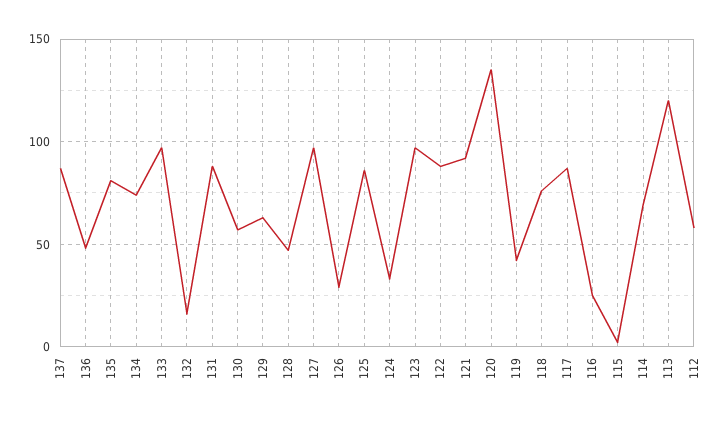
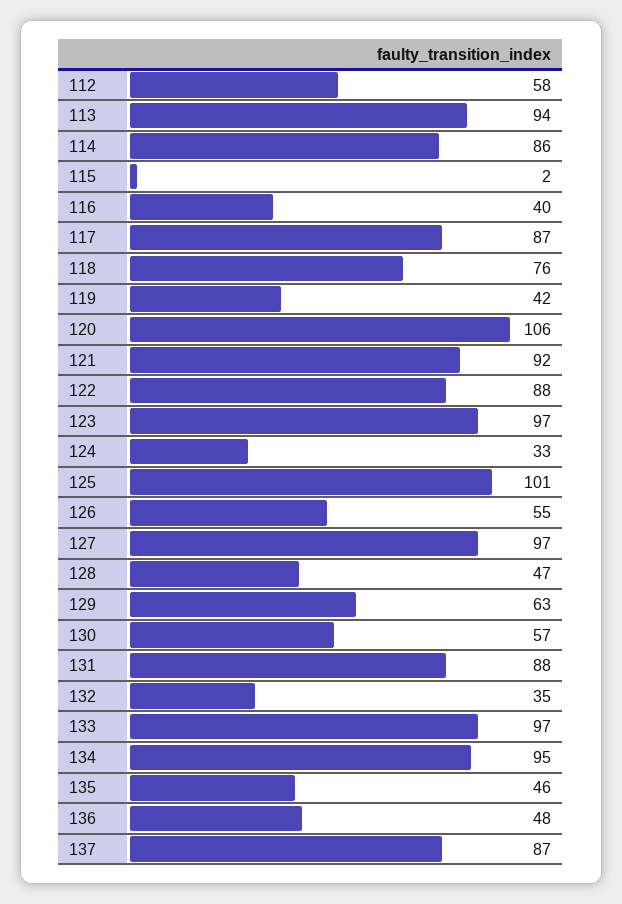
135: 80 -> 46
134: 75 -> 95
132: 15 -> 35
126: 30 -> 55
125: 85 -> 101
120: 135 -> 106
116: 25 -> 40
114: 70 -> 86
113: 120 -> 94

